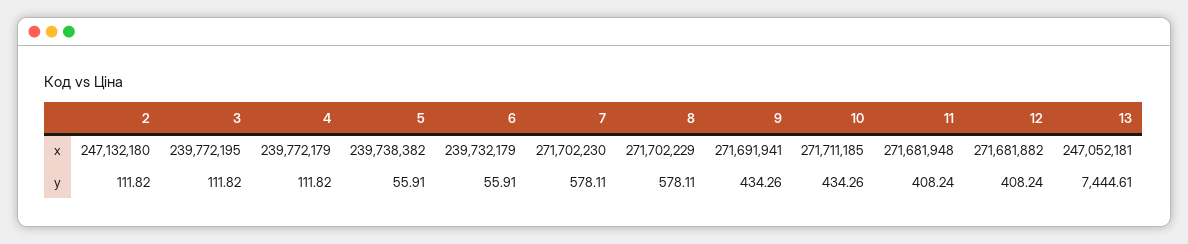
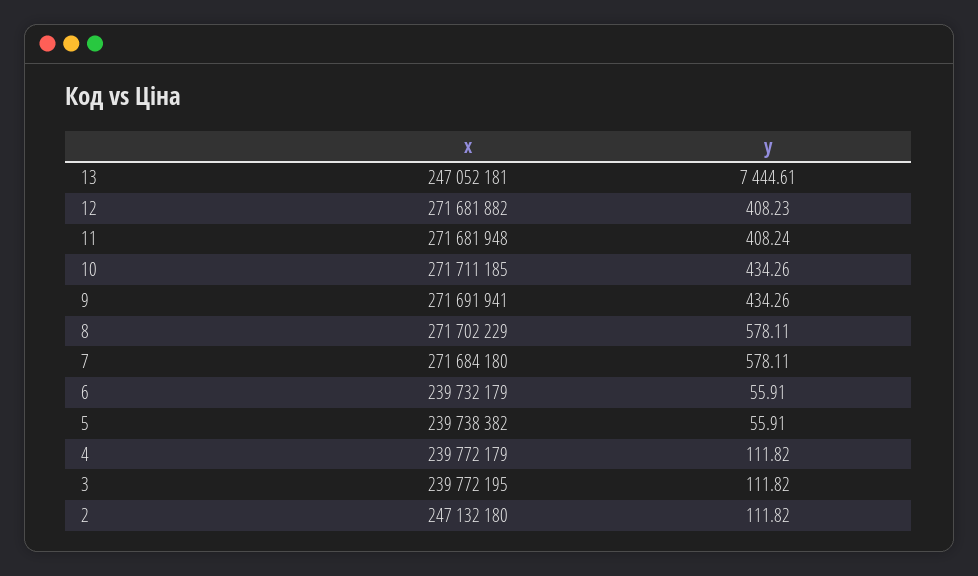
7, x: 271702230 -> 271684180
12, y: 408.24 -> 408.23

